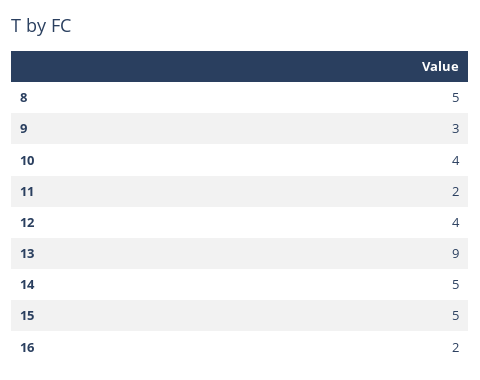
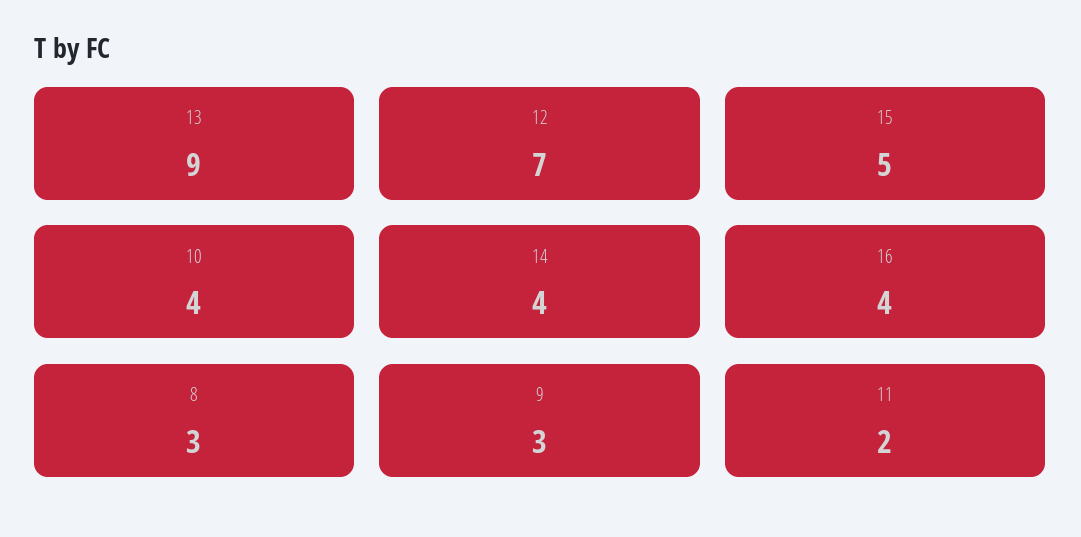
8: 5 -> 3
12: 4 -> 7
14: 5 -> 4
16: 2 -> 4

